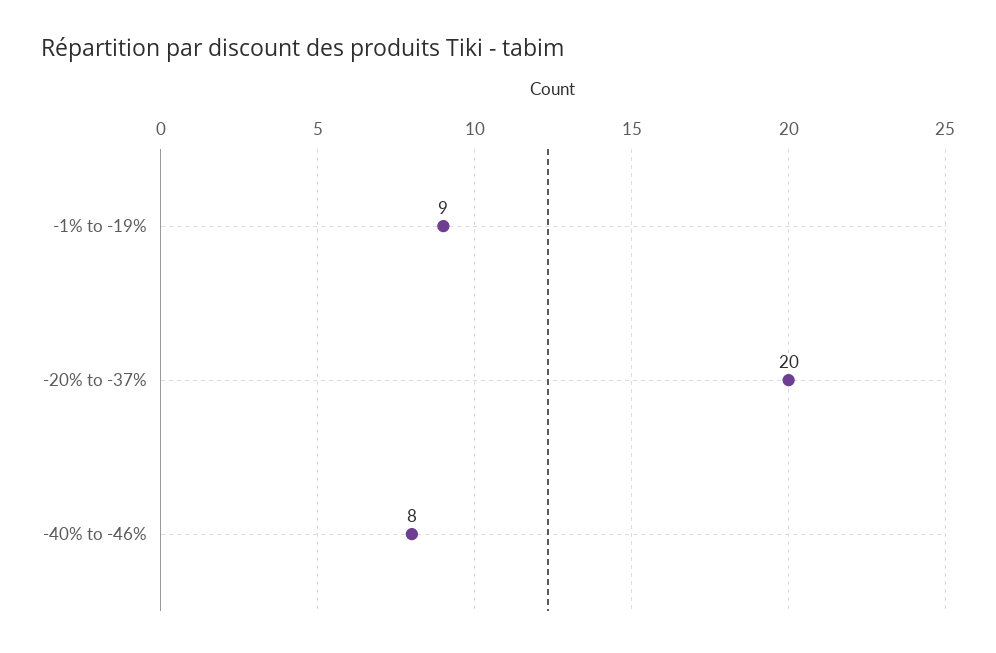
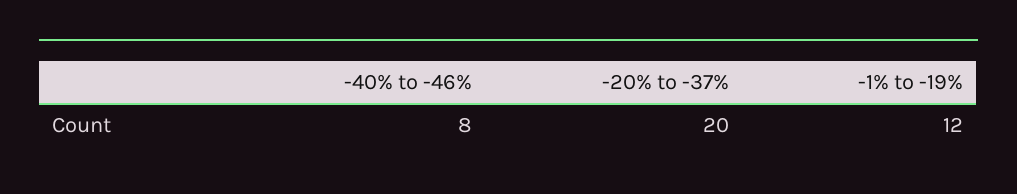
-1% to -19%: 9 -> 12

